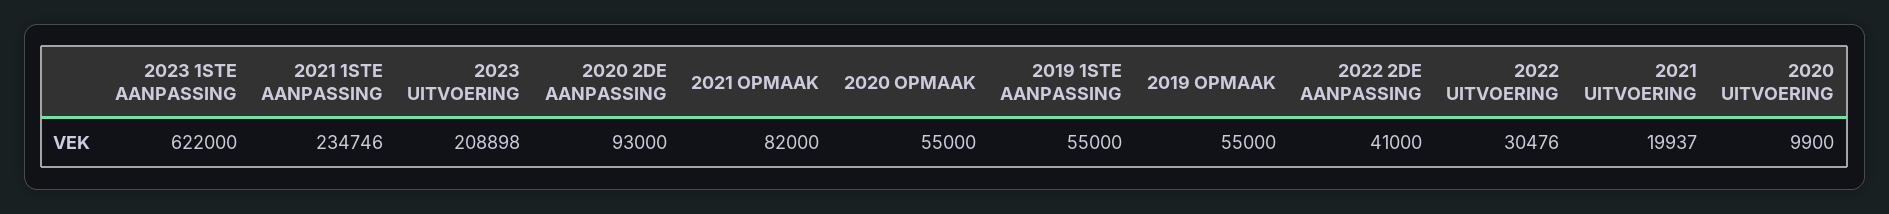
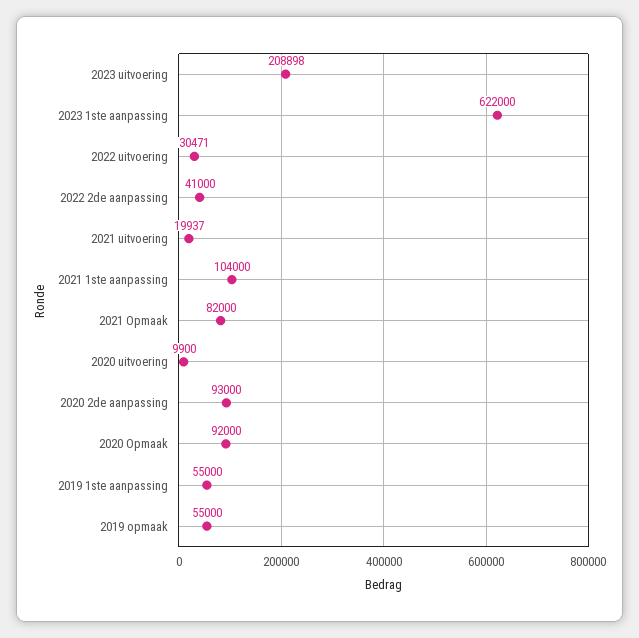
2021 1STE AANPASSING: 234746 -> 104000
2020 OPMAAK: 55000 -> 92000
2022 UITVOERING: 30476 -> 30471

